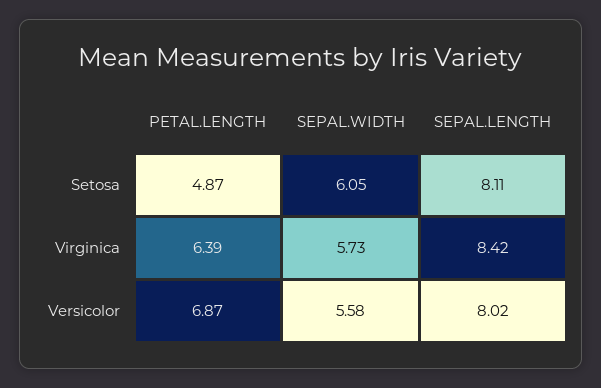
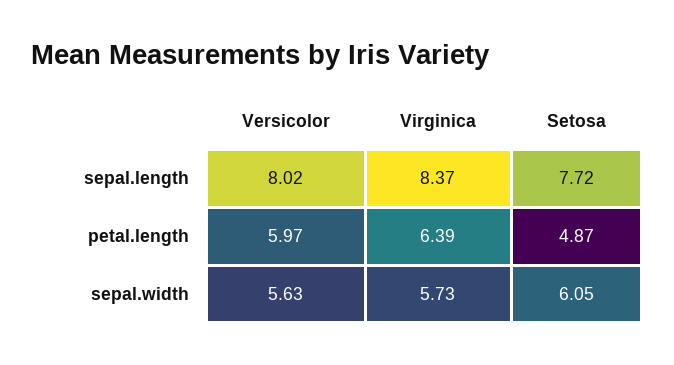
SEPAL.LENGTH, Setosa: 8.11 -> 7.72
SEPAL.LENGTH, Virginica: 8.42 -> 8.37
PETAL.LENGTH, Versicolor: 6.87 -> 5.97
SEPAL.WIDTH, Versicolor: 5.58 -> 5.63

